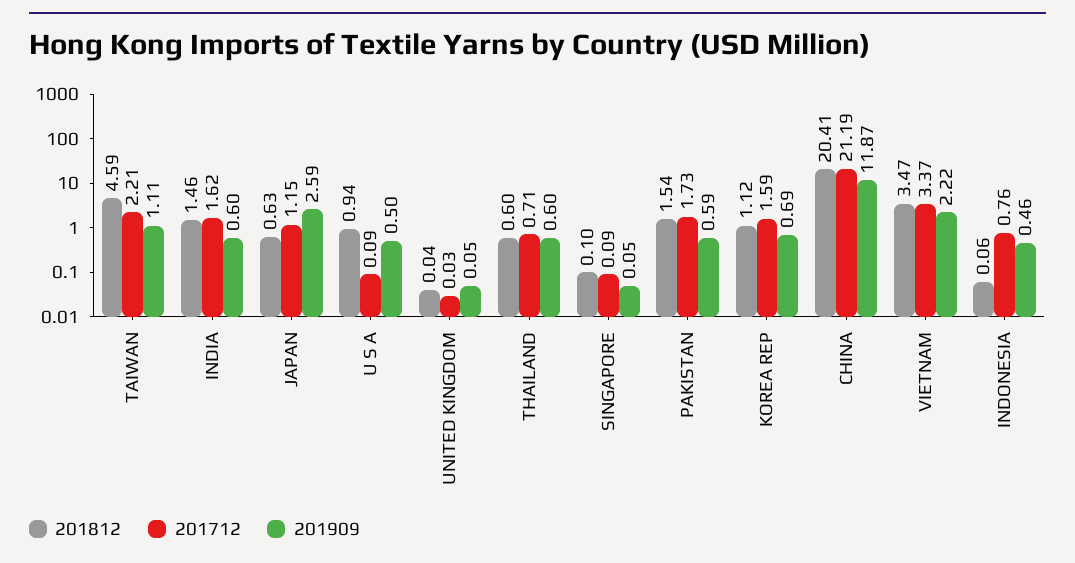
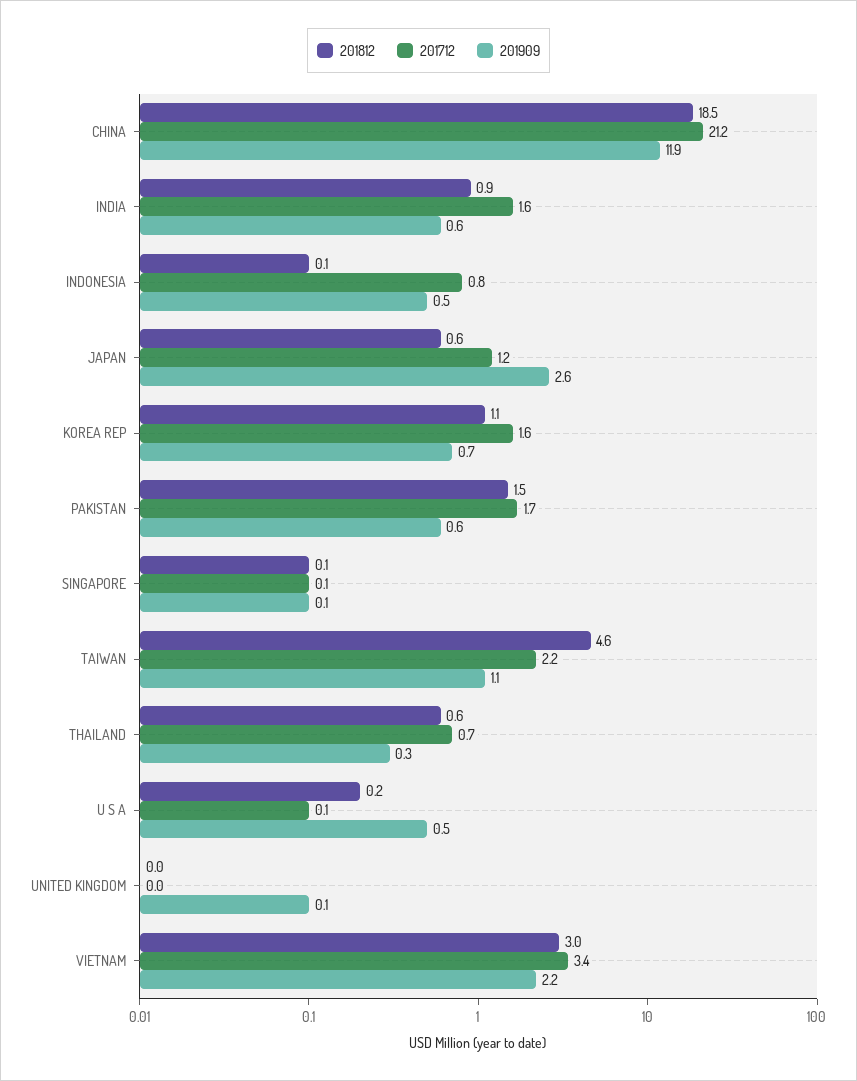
201812, INDIA: 1.46 -> 0.9
201812, U S A: 0.94 -> 0.2
201909, THAILAND: 0.6 -> 0.3
201812, CHINA: 20.41 -> 18.5
201812, VIETNAM: 3.47 -> 3

